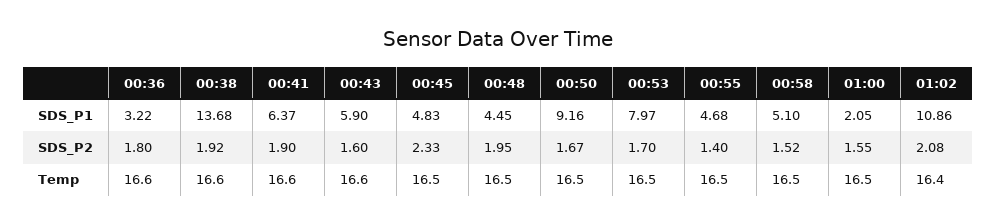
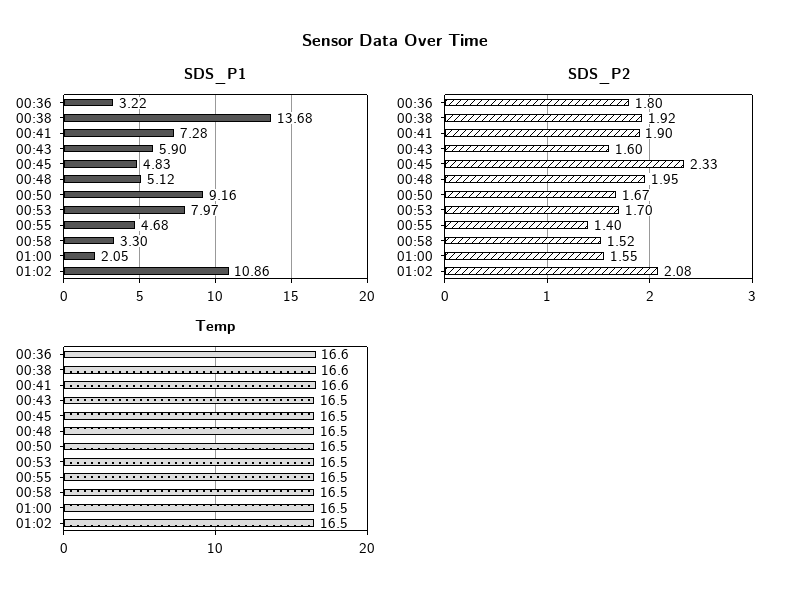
SDS_P1, 00:41: 6.37 -> 7.28
SDS_P1, 00:48: 4.45 -> 5.12
SDS_P1, 00:58: 5.1 -> 3.3
Temp, 00:43: 16.6 -> 16.5
Temp, 01:02: 16.4 -> 16.5

